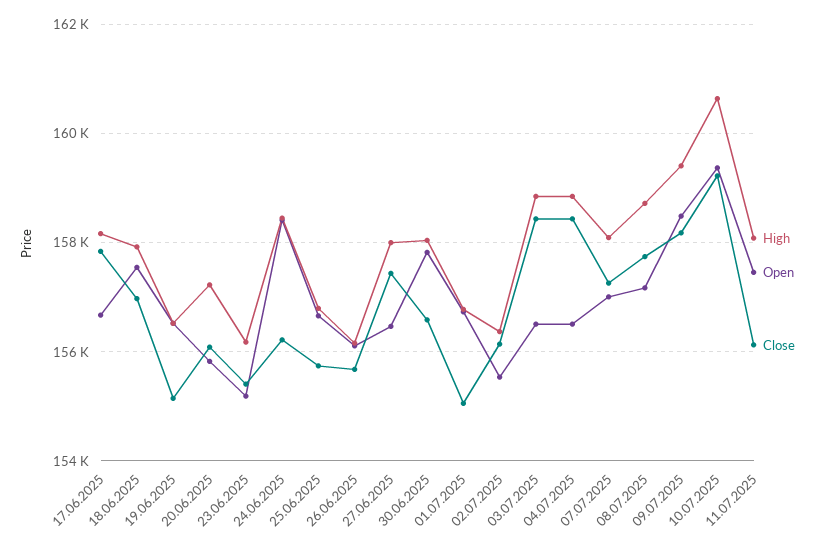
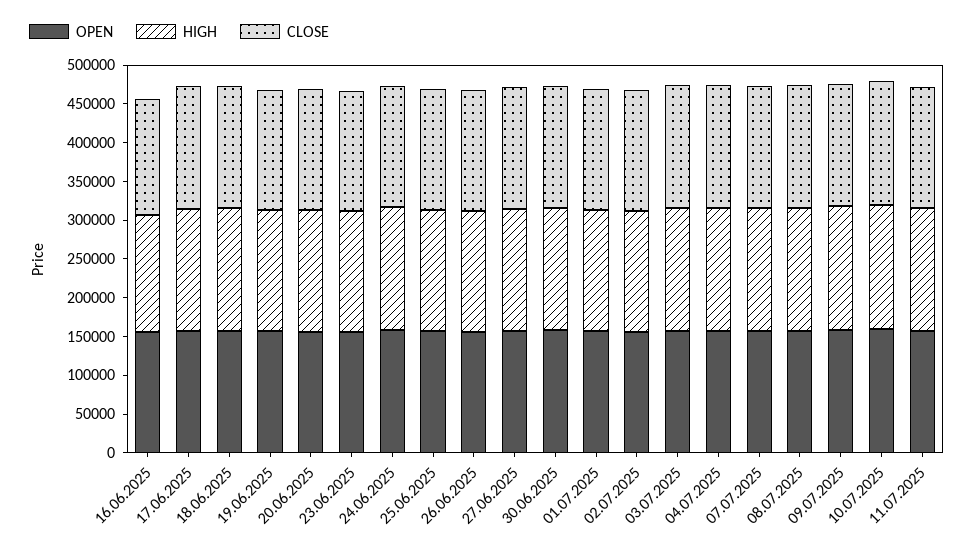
Open, 16.06.2025: none -> 150000
High, 16.06.2025: none -> 150000
Close, 16.06.2025: none -> 150000

